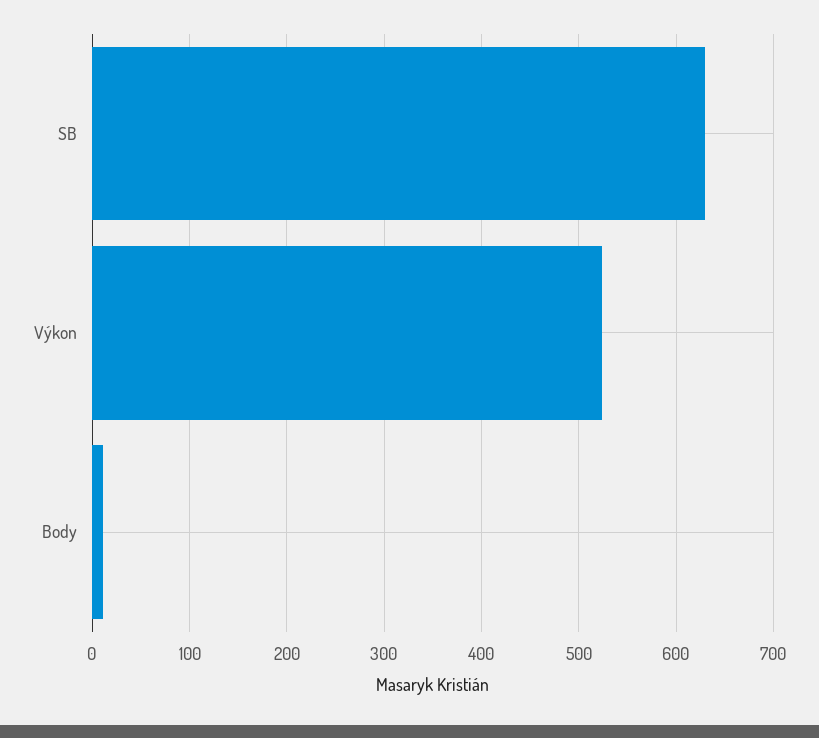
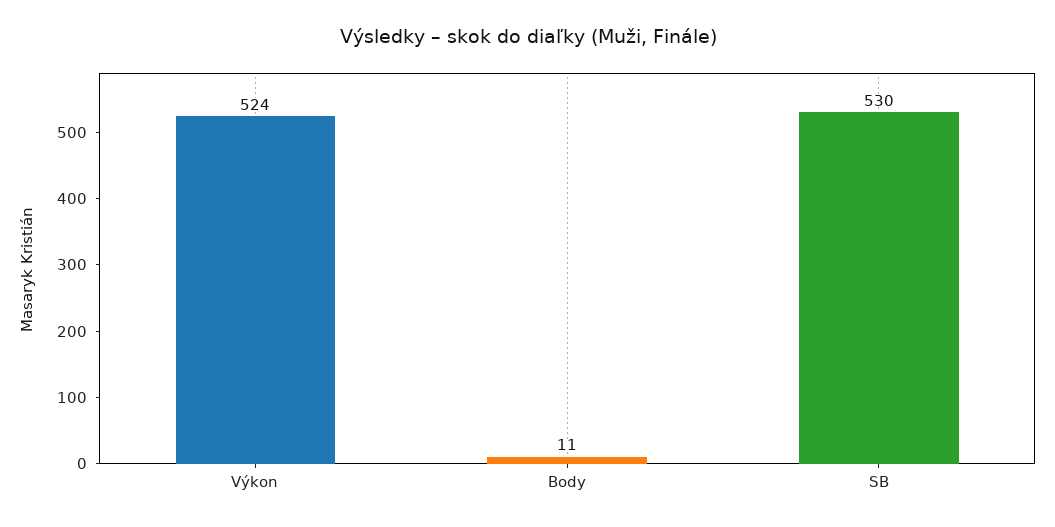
SB: 630 -> 530

